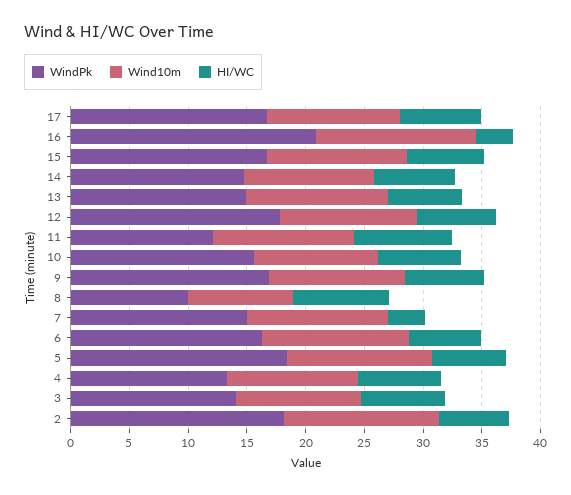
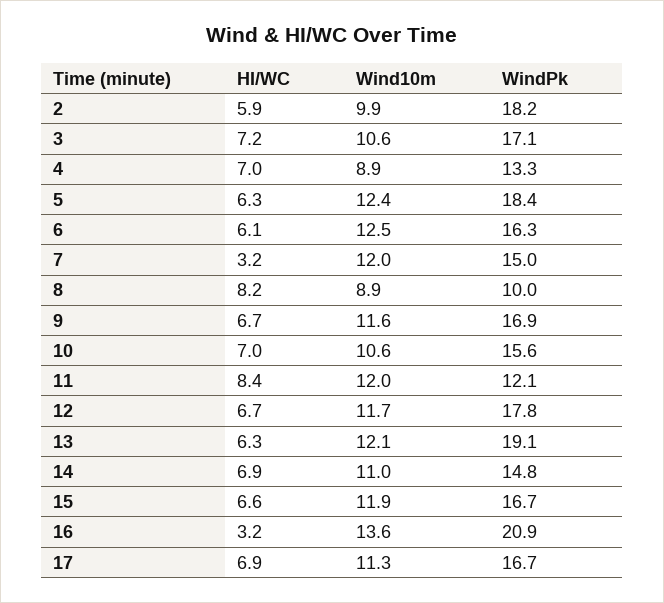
WindPk, 13: 15 -> 19.1
Wind10m, 4: 11 -> 8.9
WindPk, 3: 14 -> 17.1
Wind10m, 2: 13 -> 9.9

